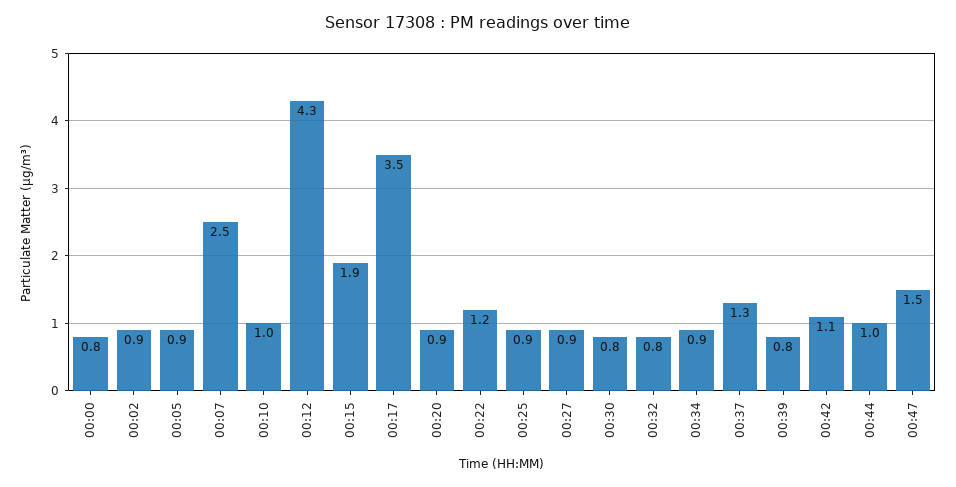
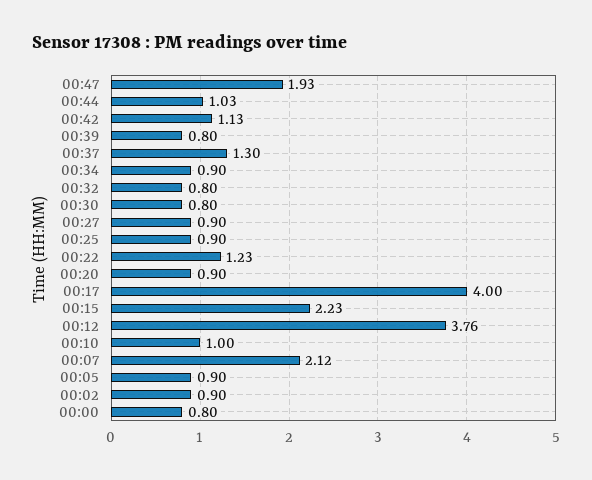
00:07: 2.5 -> 2.12
00:12: 4.3 -> 3.76
00:15: 1.9 -> 2.23
00:17: 3.5 -> 4
00:47: 1.5 -> 1.93

